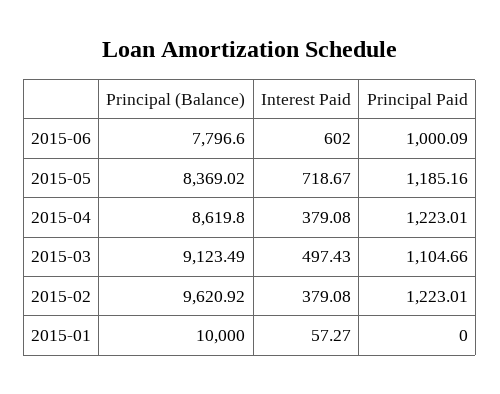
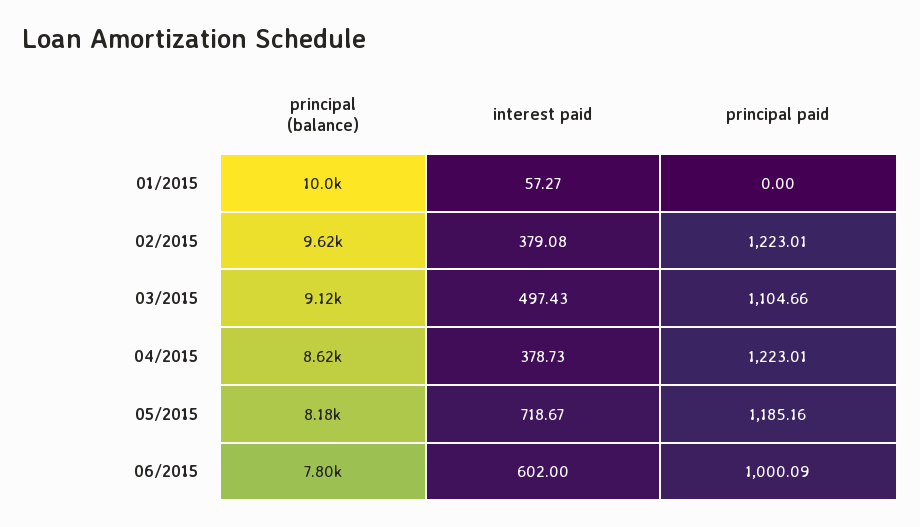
Principal (Balance), 2015-05: 8369.02 -> 8180
Interest Paid, 2015-04: 379.08 -> 378.73

